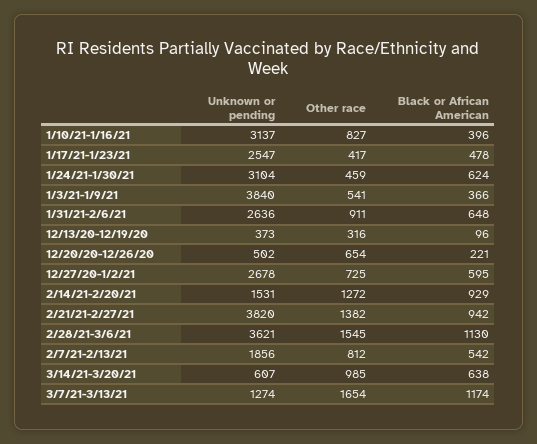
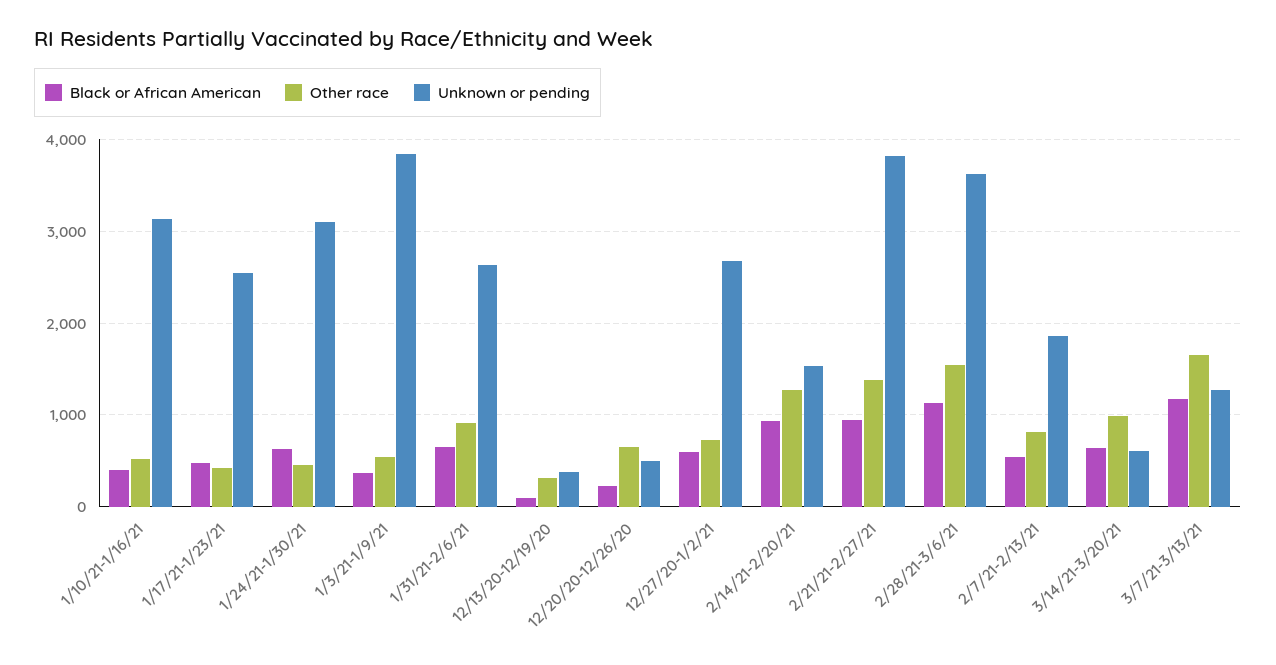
Other race, 1/10/21-1/16/21: 827 -> 500

